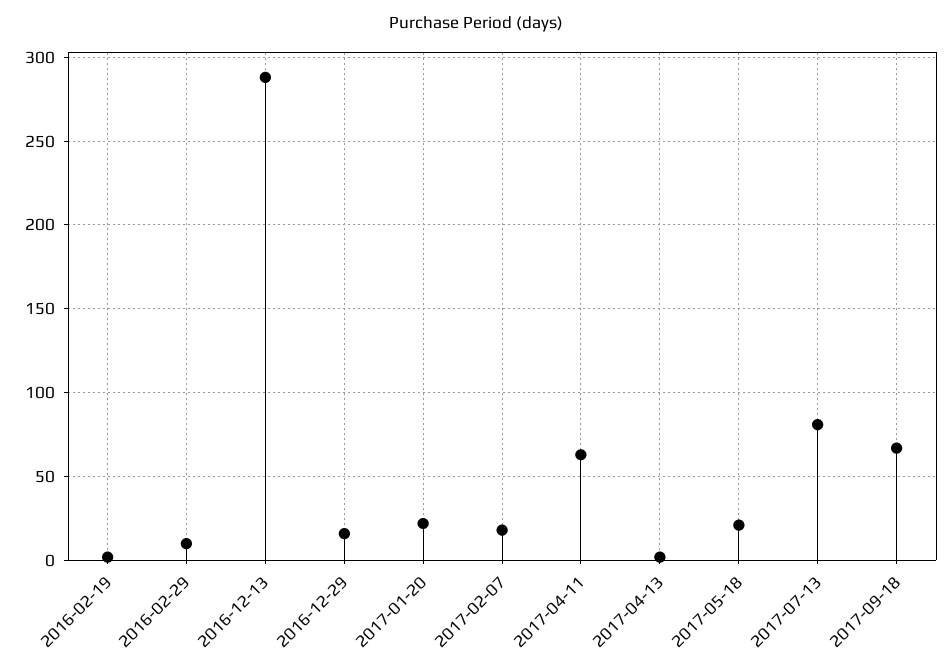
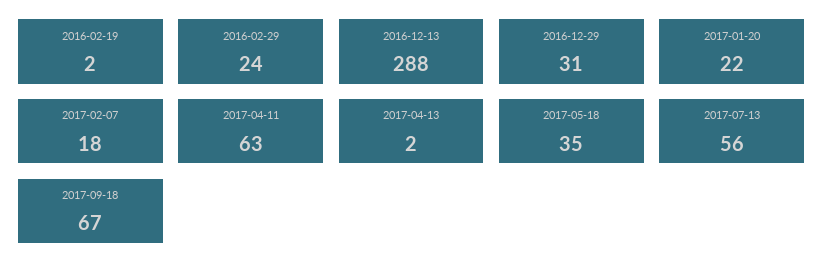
2016-02-29: 10 -> 24
2016-12-29: 15 -> 31
2017-05-18: 20 -> 35
2017-07-13: 80 -> 56

